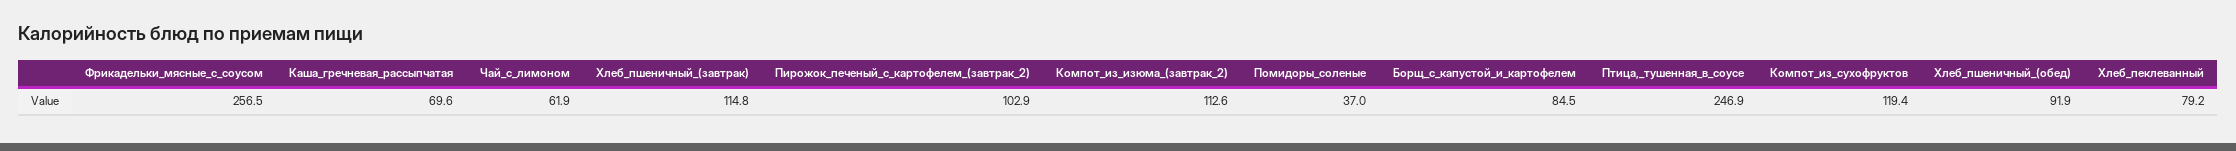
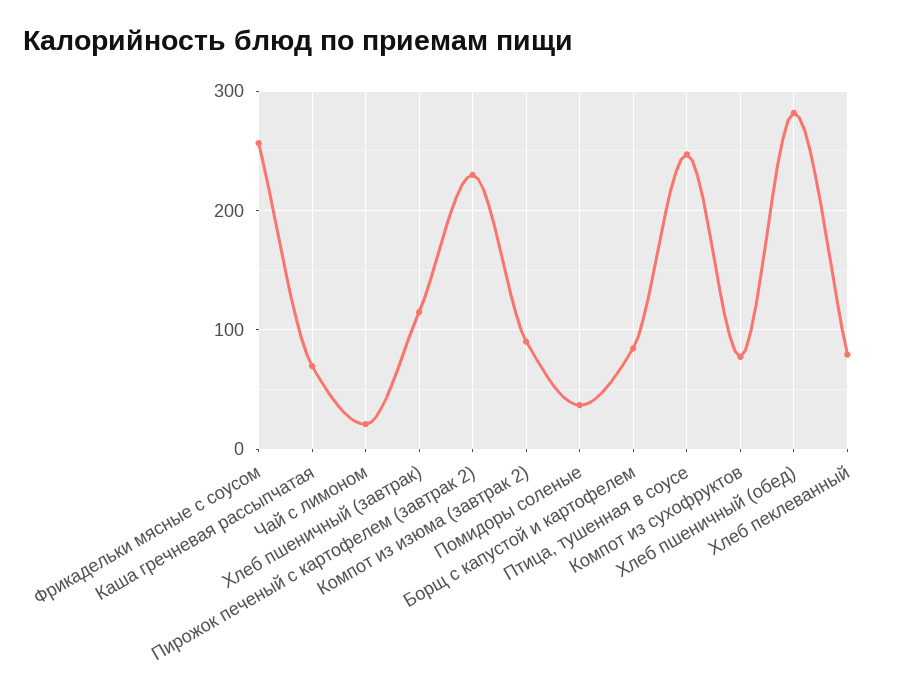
Чай_с_лимоном: 61.9 -> 20
Пирожок_печеный_с_картофелем_(завтрак_2): 102.9 -> 230
Компот_из_изюма_(завтрак_2): 112.6 -> 90
Компот_из_сухофруктов: 119.4 -> 80
Хлеб_пшеничный_(обед): 91.9 -> 280

